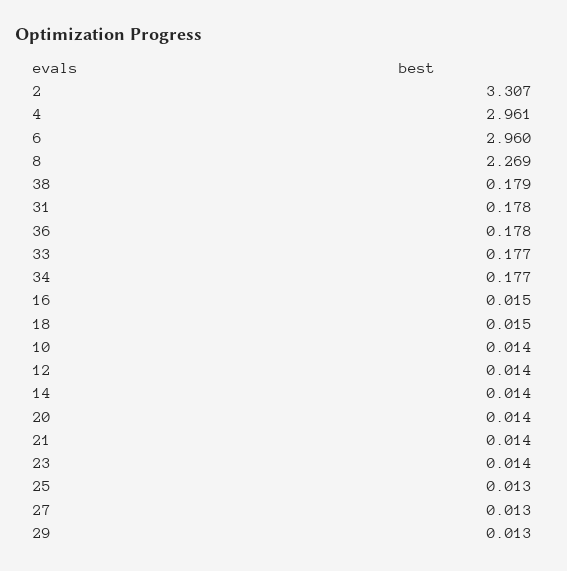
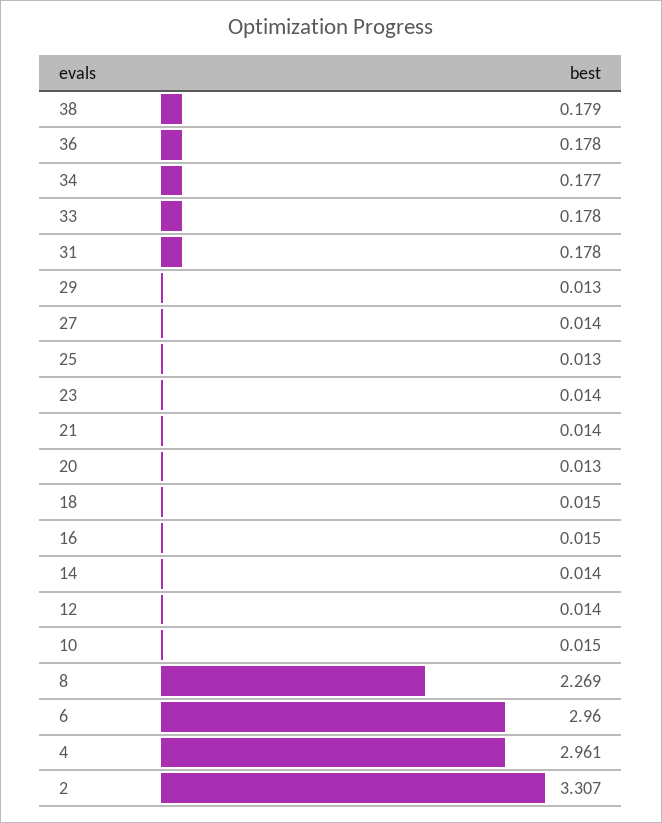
33: 0.177 -> 0.178
10: 0.014 -> 0.015
20: 0.014 -> 0.013
27: 0.013 -> 0.014

